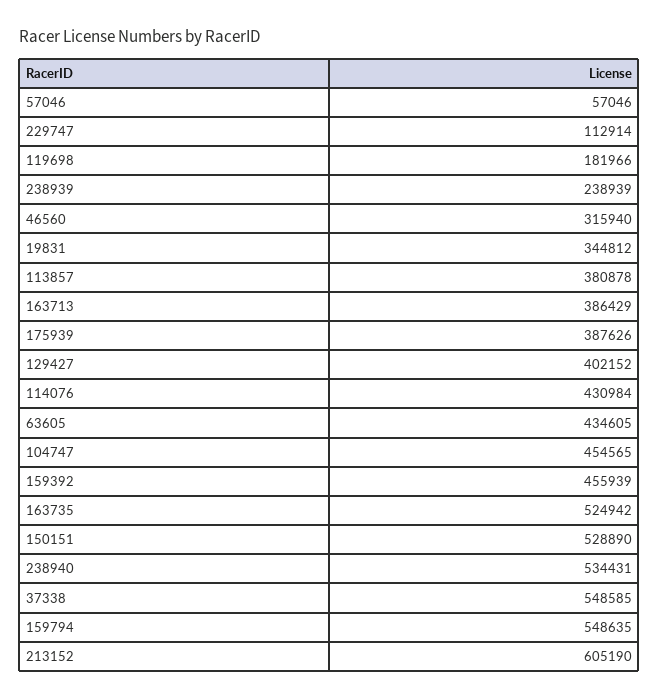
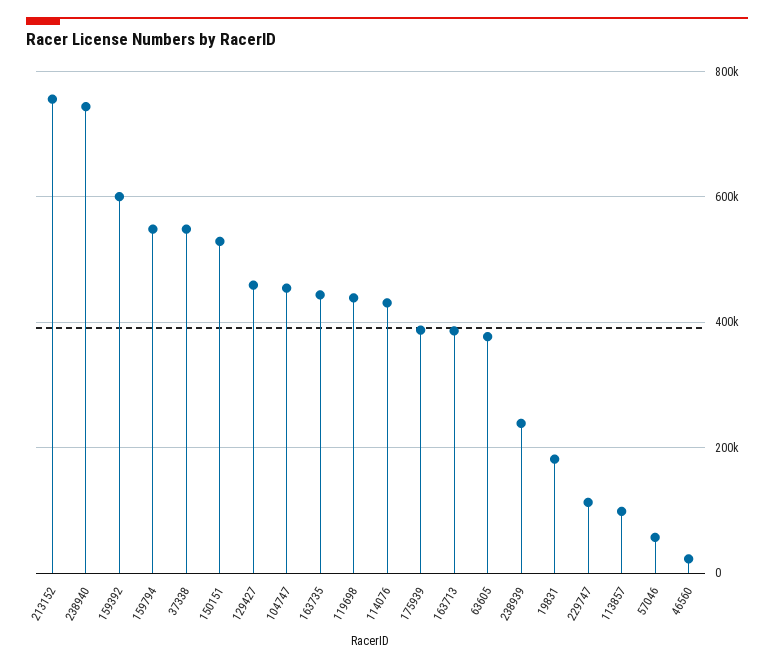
119698: 181966 -> 440000
46560: 315940 -> 20000
19831: 344812 -> 180000
113857: 380878 -> 100000
129427: 402152 -> 460000
63605: 434605 -> 380000
159392: 455939 -> 600000
163735: 524942 -> 440000
238940: 534431 -> 740000
213152: 605190 -> 760000

